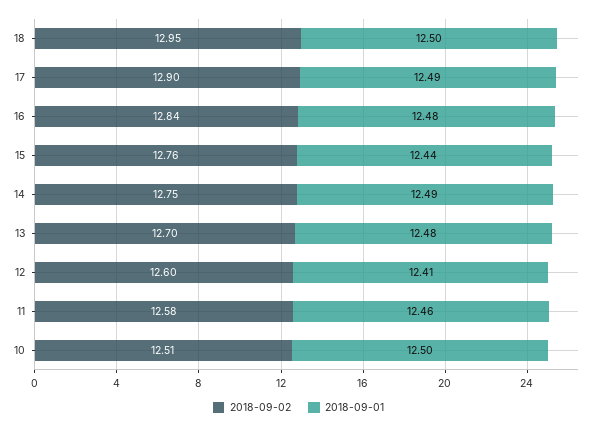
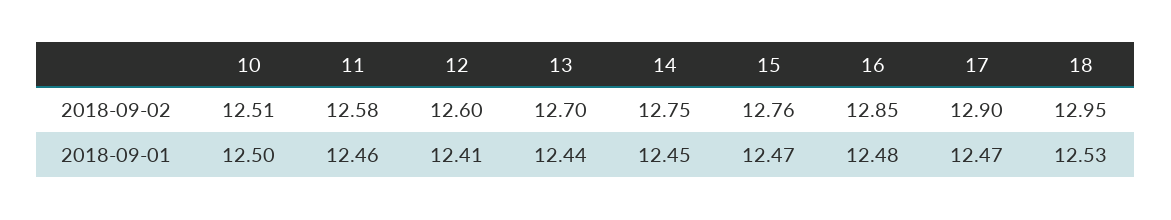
2018-09-01, 18: 12.5 -> 12.53
2018-09-01, 17: 12.49 -> 12.47
2018-09-02, 16: 12.84 -> 12.85
2018-09-01, 15: 12.44 -> 12.47
2018-09-01, 14: 12.49 -> 12.45
2018-09-01, 13: 12.48 -> 12.44

